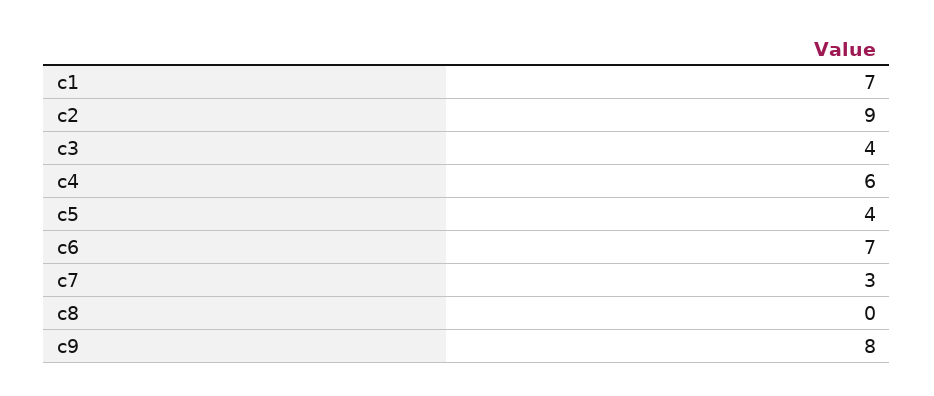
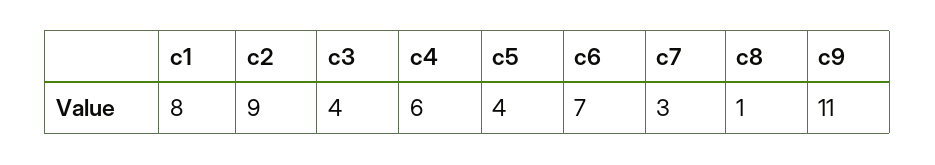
c1: 7 -> 8
c8: 0 -> 1
c9: 8 -> 11

